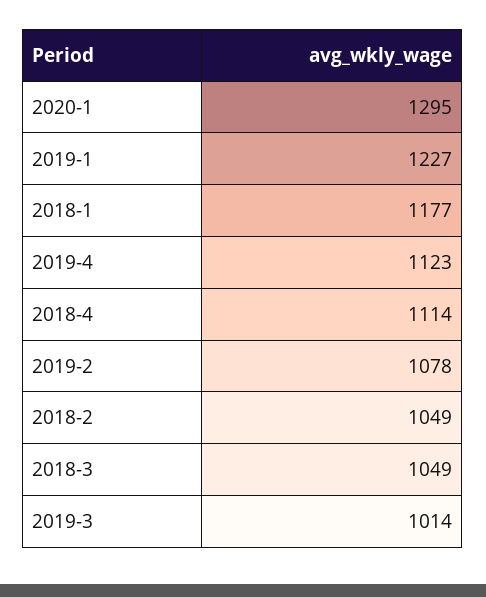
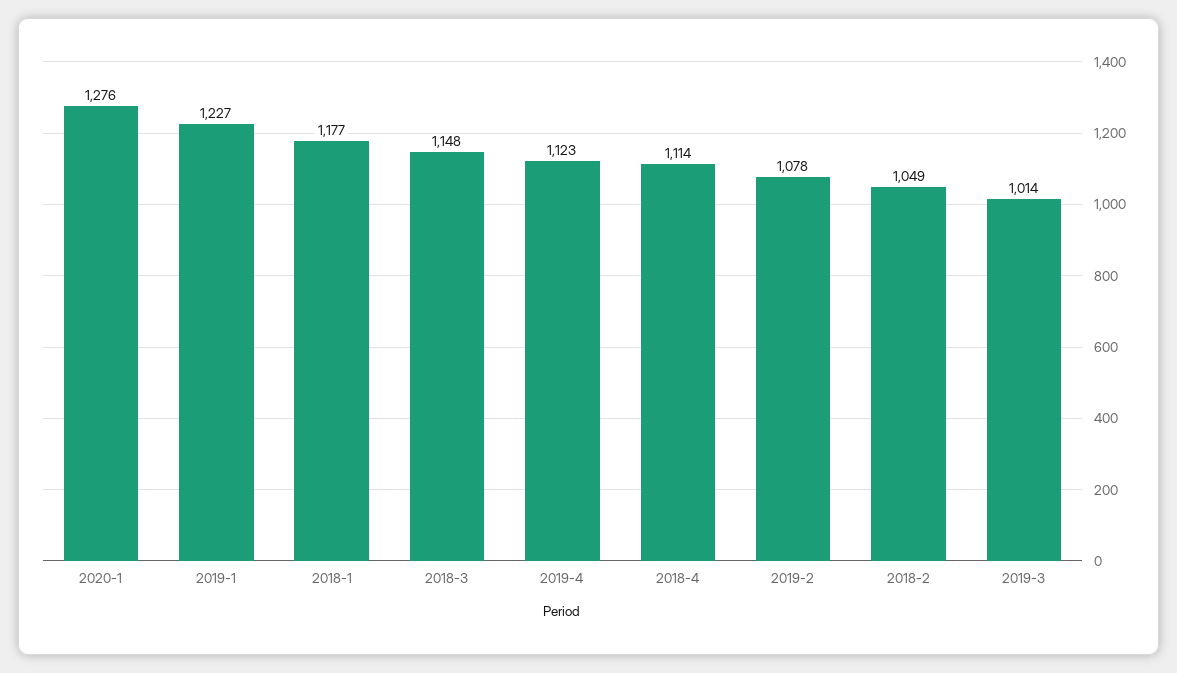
2020-1: 1295 -> 1276
2018-3: 1049 -> 1148

